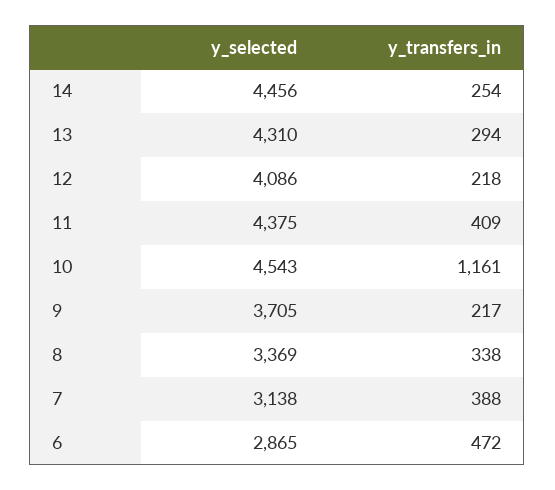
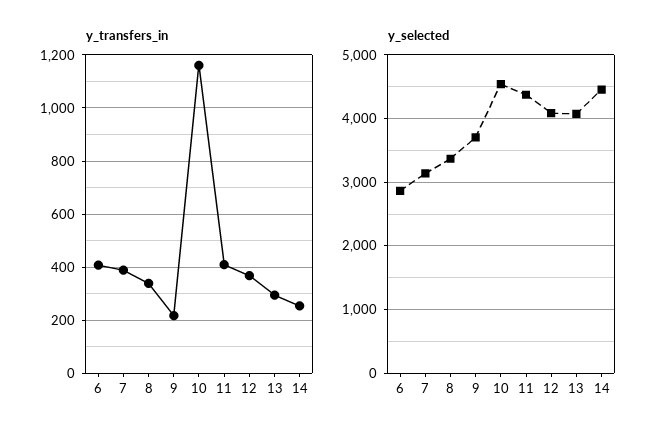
y_selected, 13: 4310 -> 4100
y_transfers_in, 12: 218 -> 375
y_transfers_in, 6: 472 -> 400

